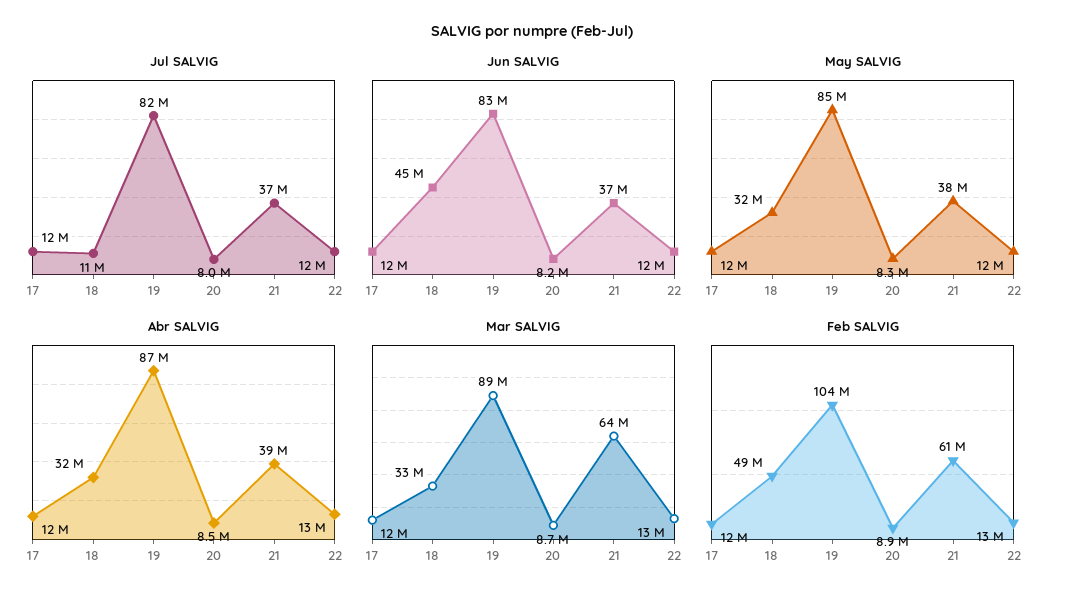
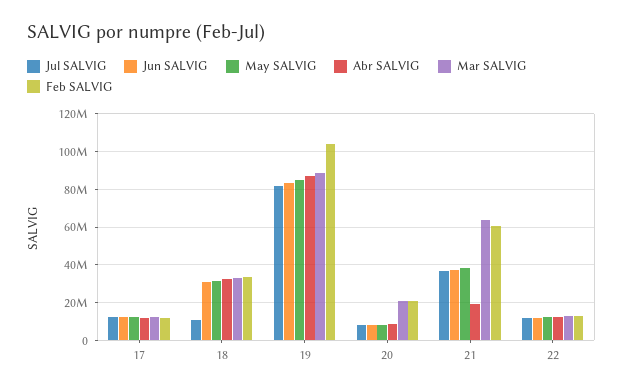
Jun SALVIG, 18: 45000000 -> 30000000
Abr SALVIG, 21: 39000000 -> 20000000
Mar SALVIG, 20: 8700000 -> 20000000
Feb SALVIG, 18: 49000000 -> 35000000
Feb SALVIG, 20: 8900000 -> 20000000

